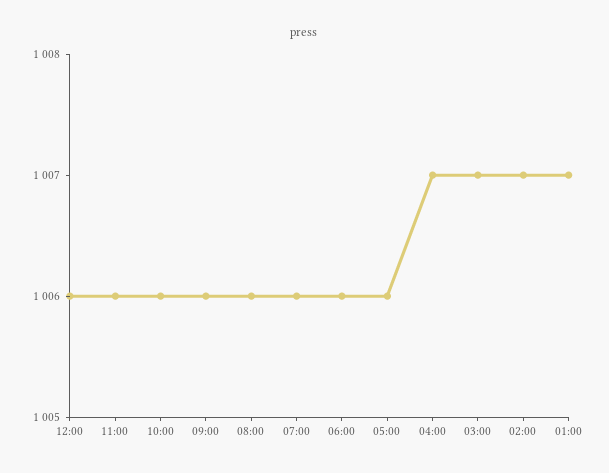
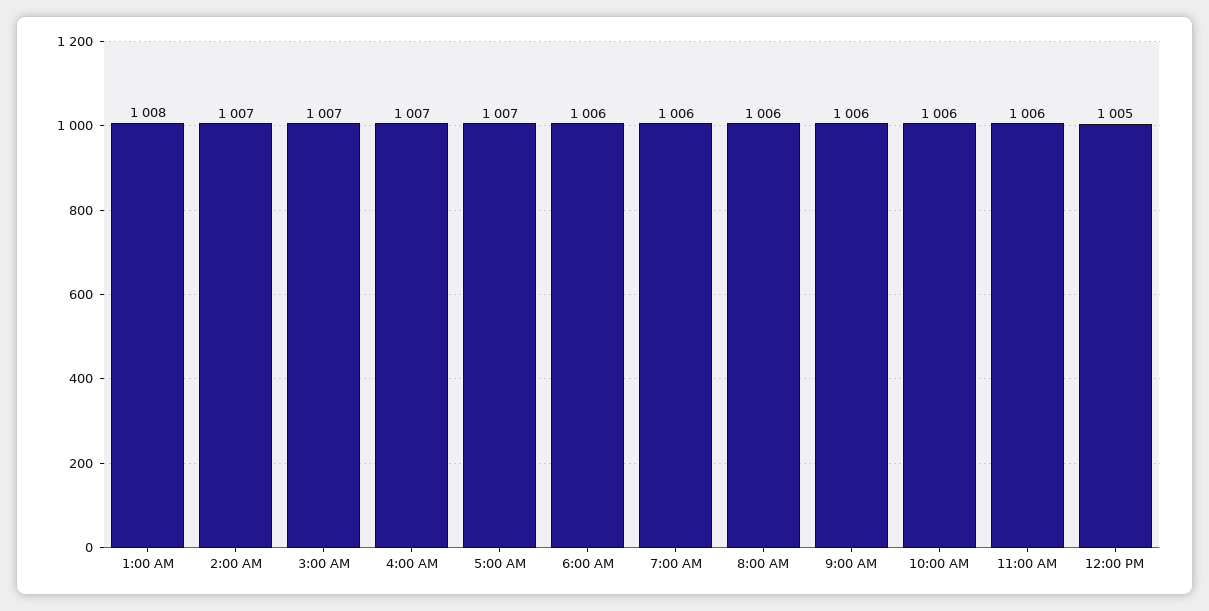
12:00: 1006 -> 1005
05:00: 1006 -> 1007
01:00: 1007 -> 1008

